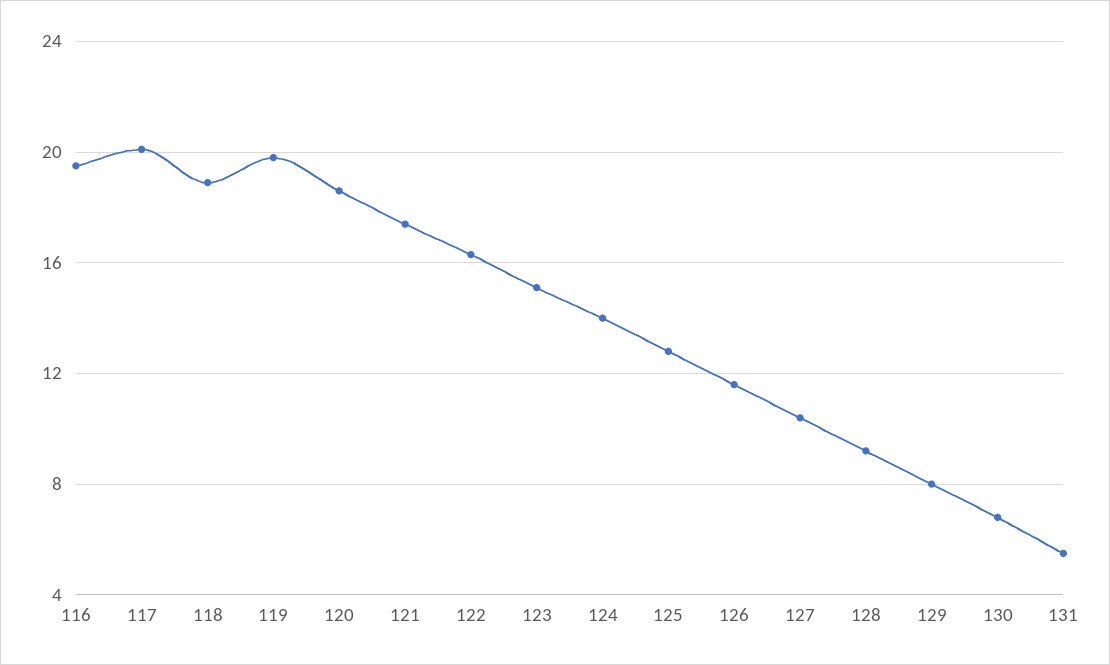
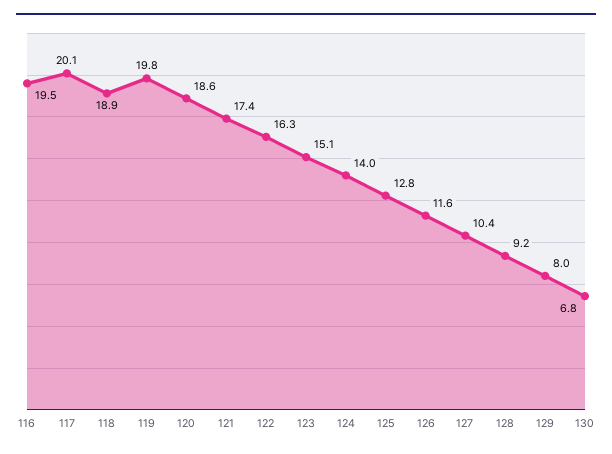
131: 5.5 -> none

